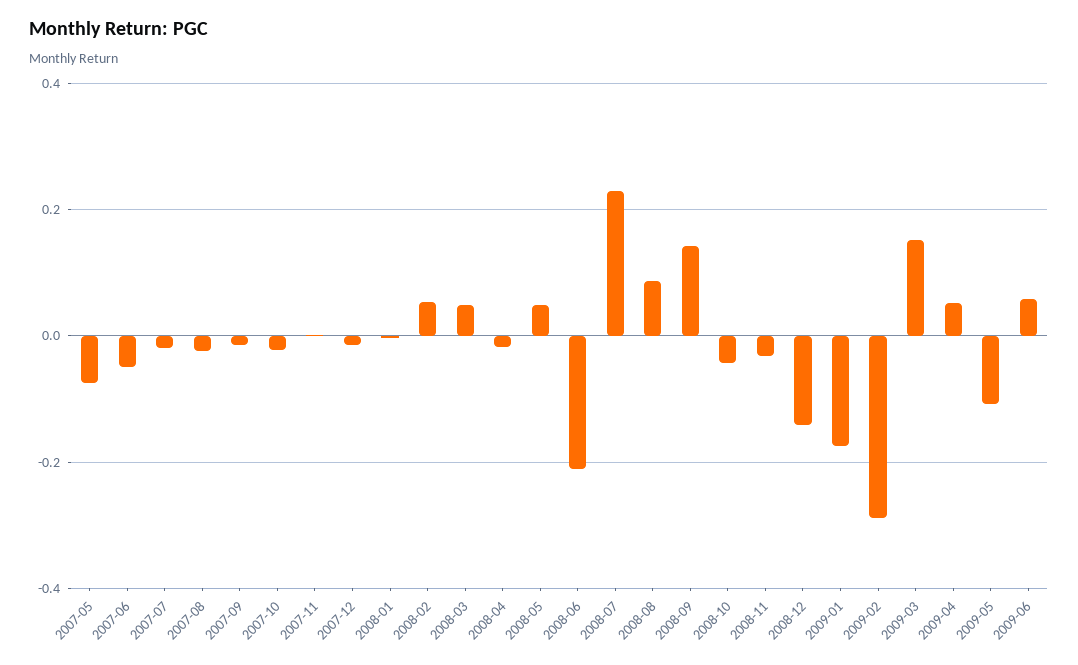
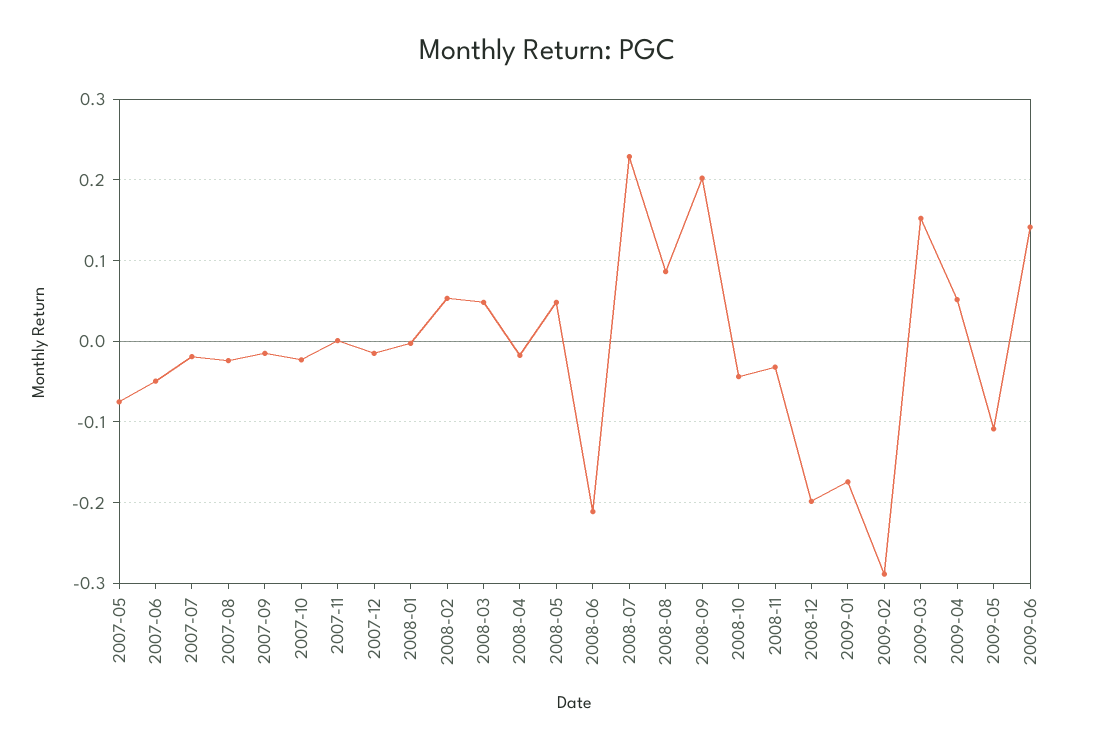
2008-09: 0.14 -> 0.2
2008-12: -0.14 -> -0.2
2009-06: 0.06 -> 0.14

